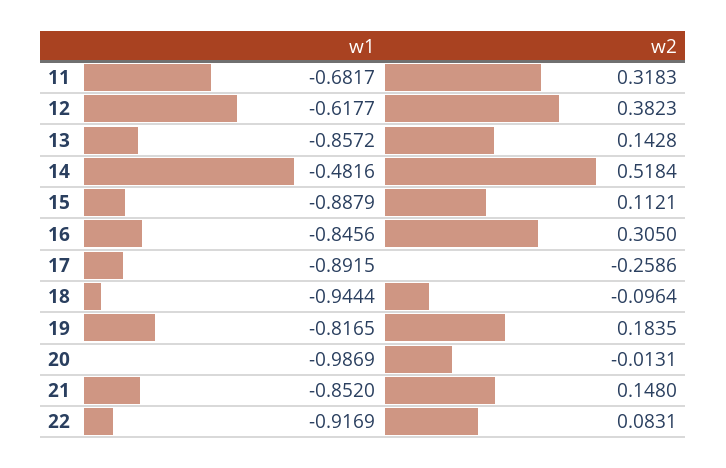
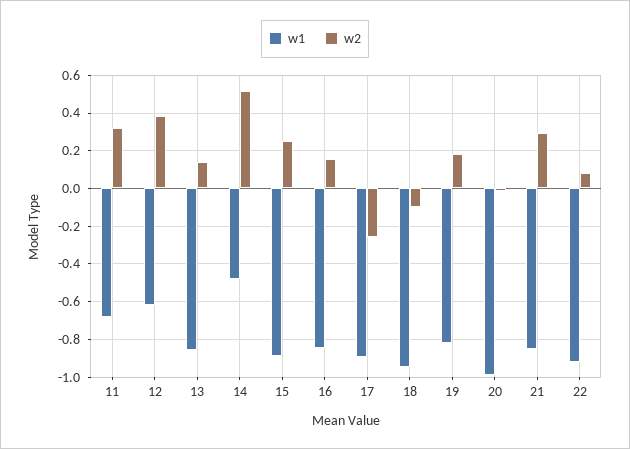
w2, 15: 0.1121 -> 0.25
w2, 16: 0.305 -> 0.15
w2, 21: 0.148 -> 0.3

